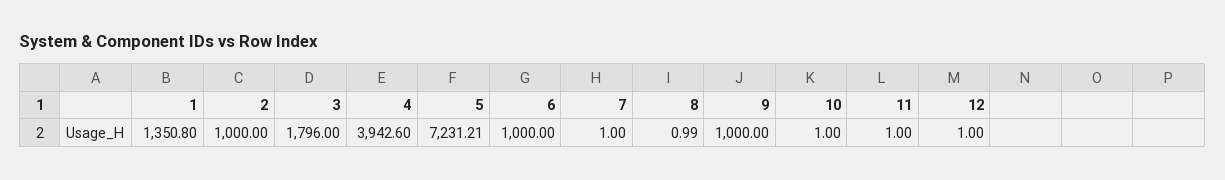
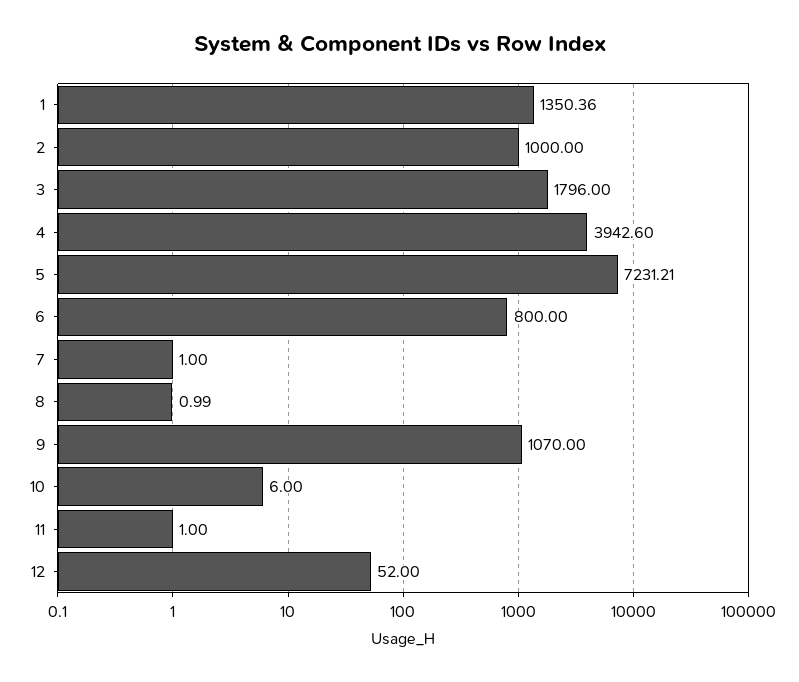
1: 1350.8 -> 1350.36
6: 1000 -> 800
9: 1000 -> 1070
10: 1 -> 6
12: 1 -> 52

